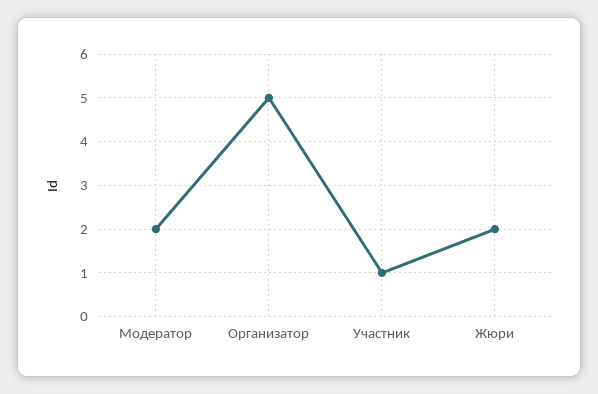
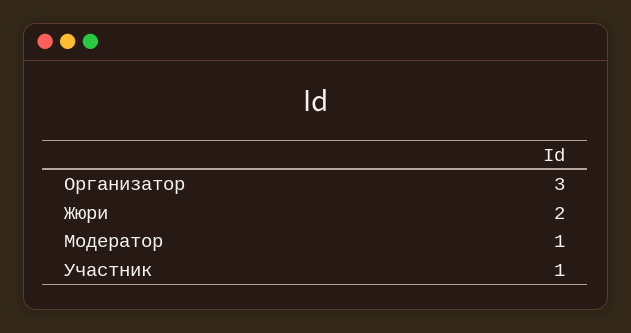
Модератор: 2 -> 1
Организатор: 5 -> 3

